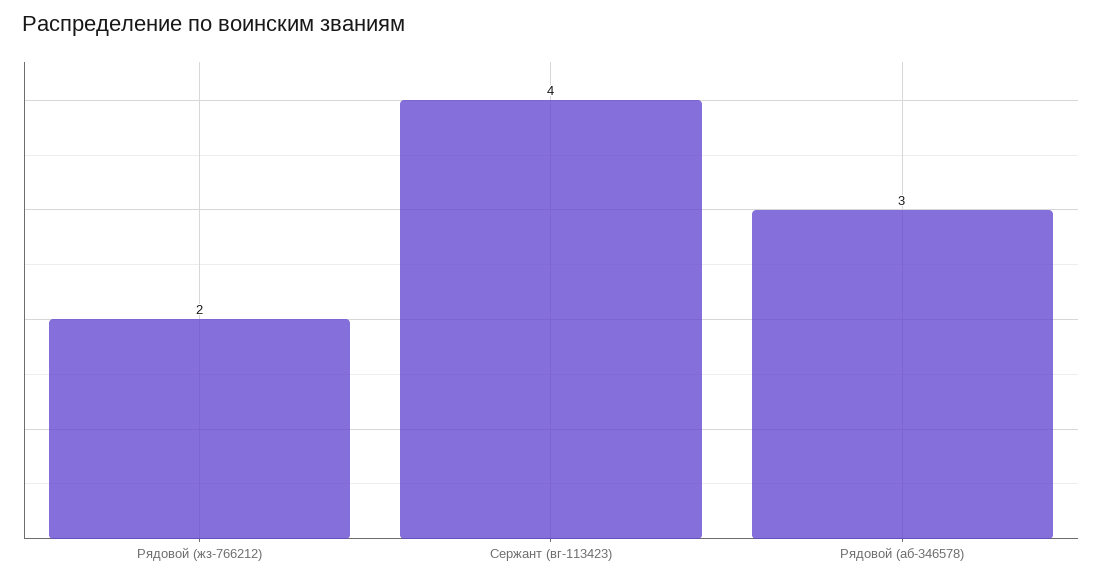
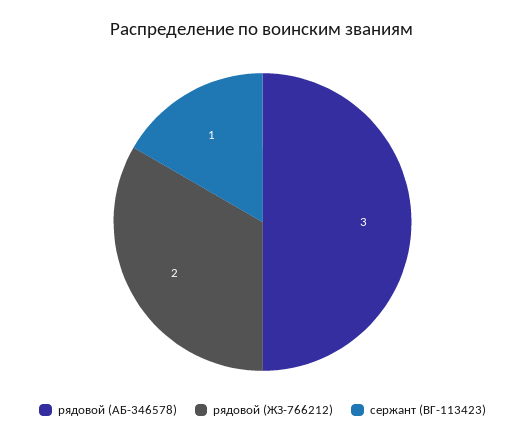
Сержант (вг-113423): 4 -> 1

